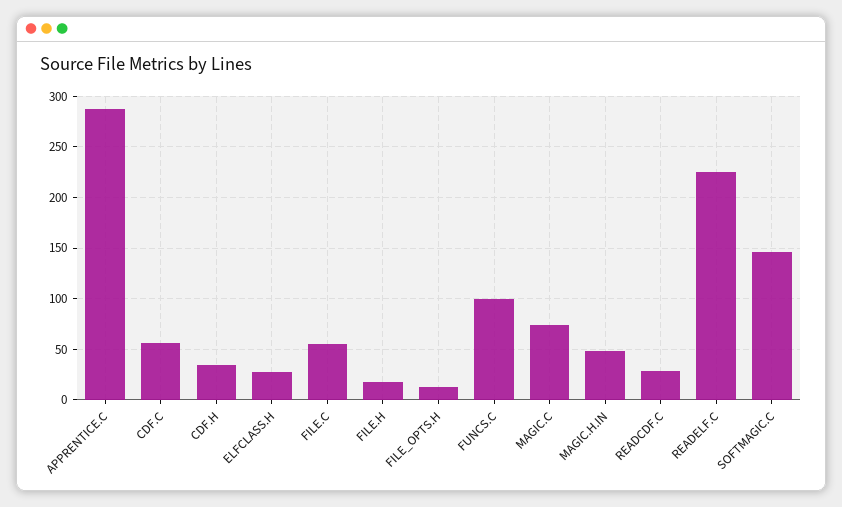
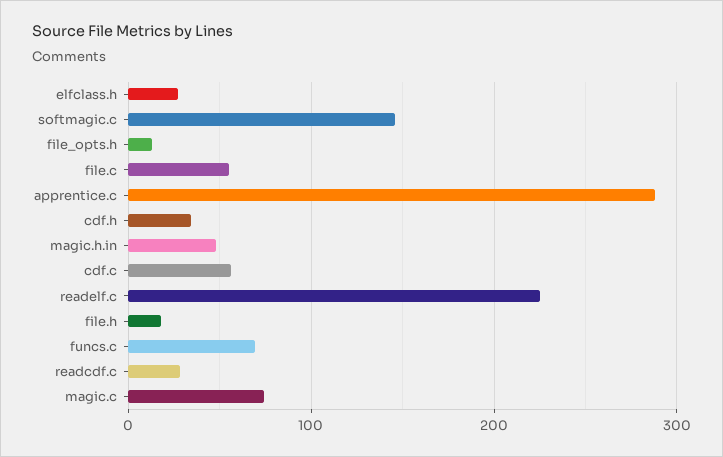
FUNCS.C: 100 -> 70

